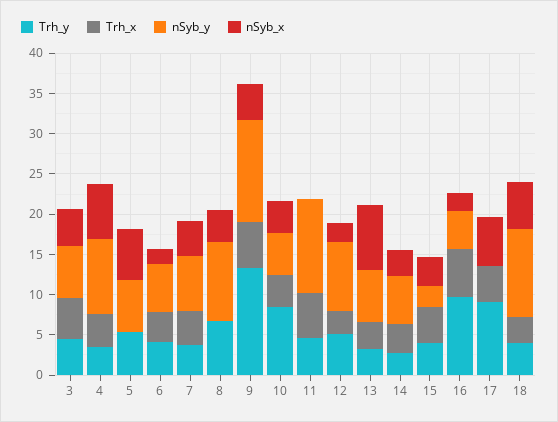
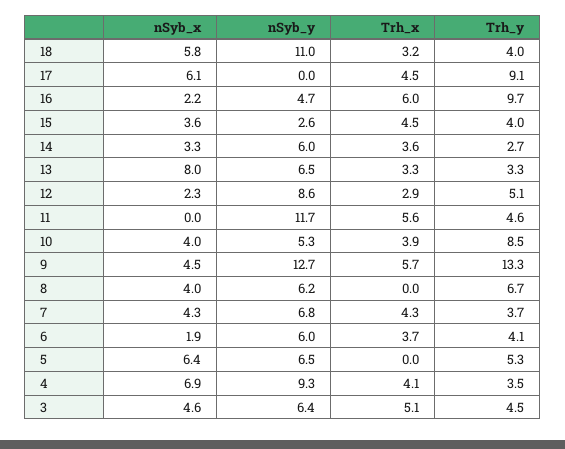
nSyb_y, 8: 10 -> 6.2

